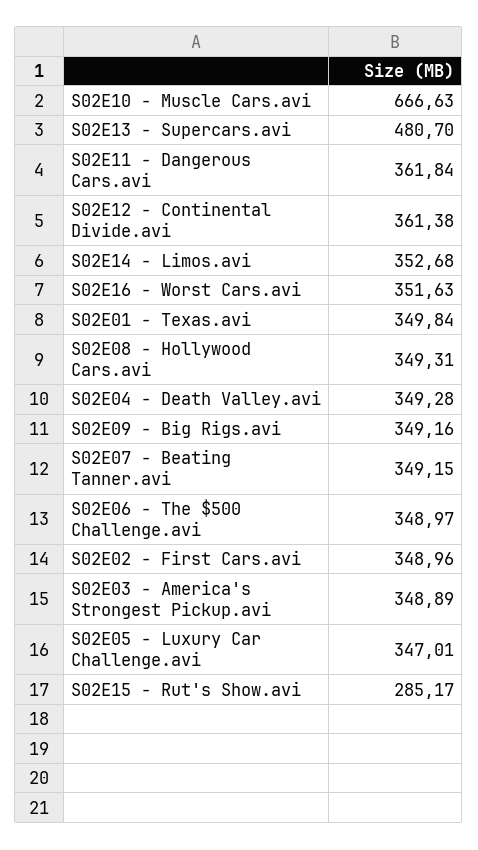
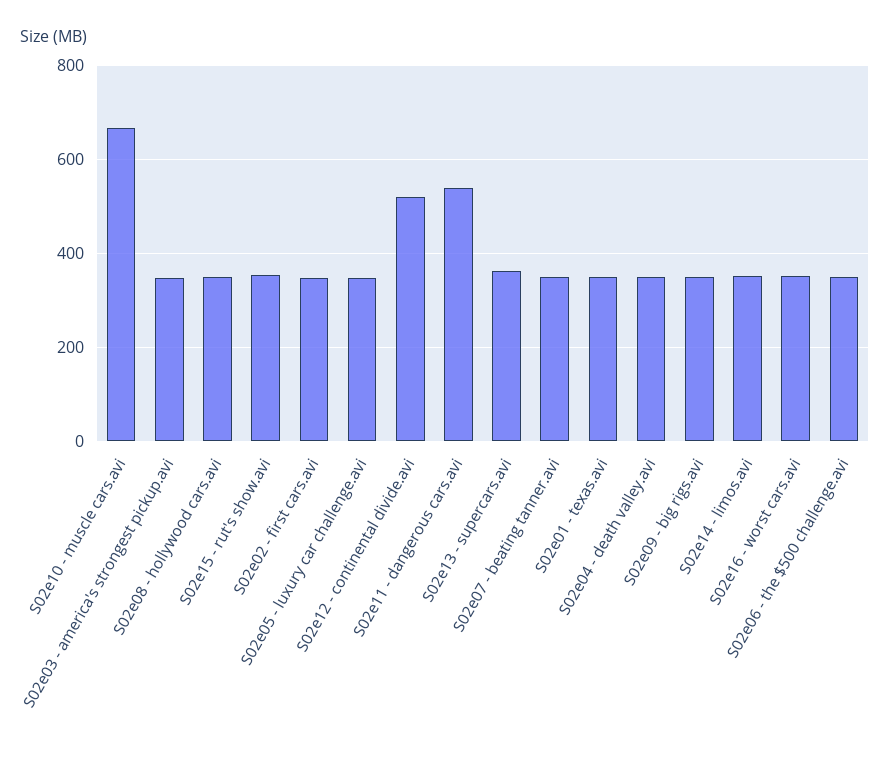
S02E13 - Supercars.avi: 480.7 -> 360
S02E11 - Dangerous Cars.avi: 361.84 -> 540
S02E12 - Continental Divide.avi: 361.38 -> 520
S02E15 - Rut's Show.avi: 285.17 -> 360

